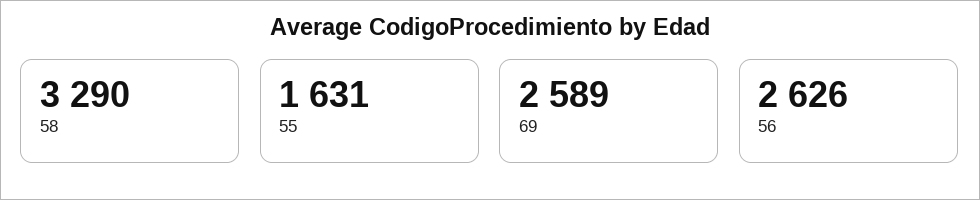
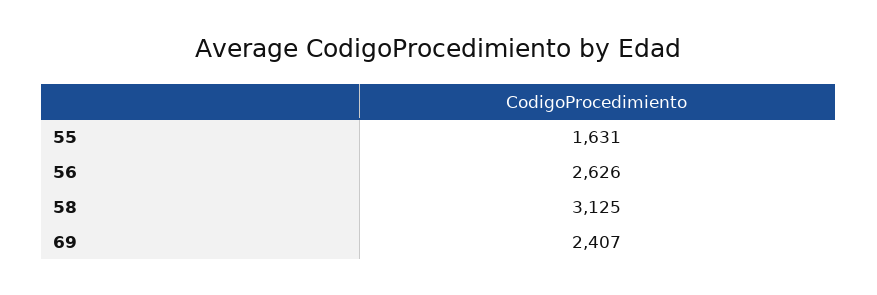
58: 3290 -> 3125
69: 2589 -> 2407

